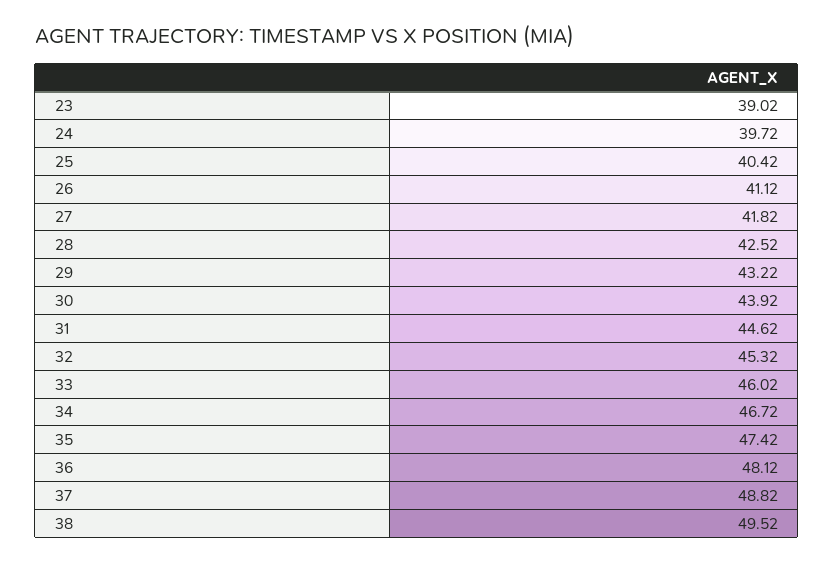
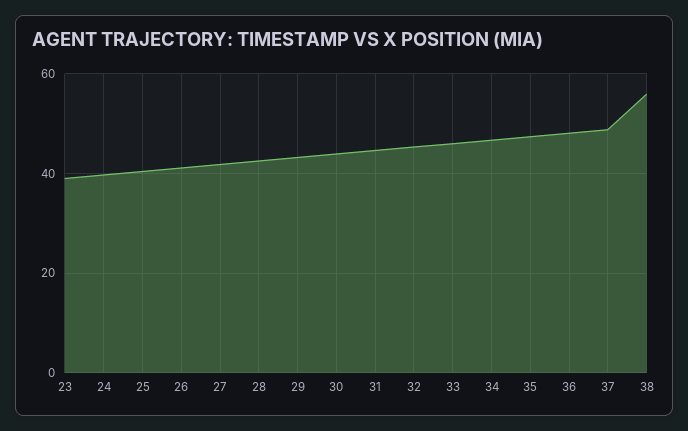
38: 49.52 -> 56

